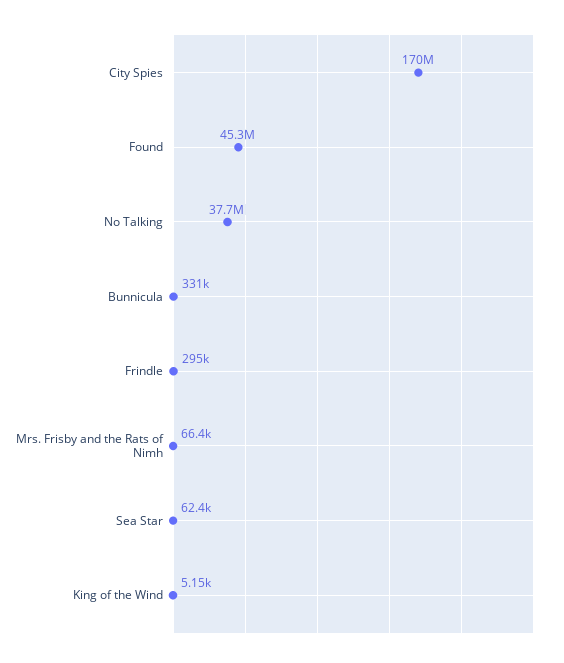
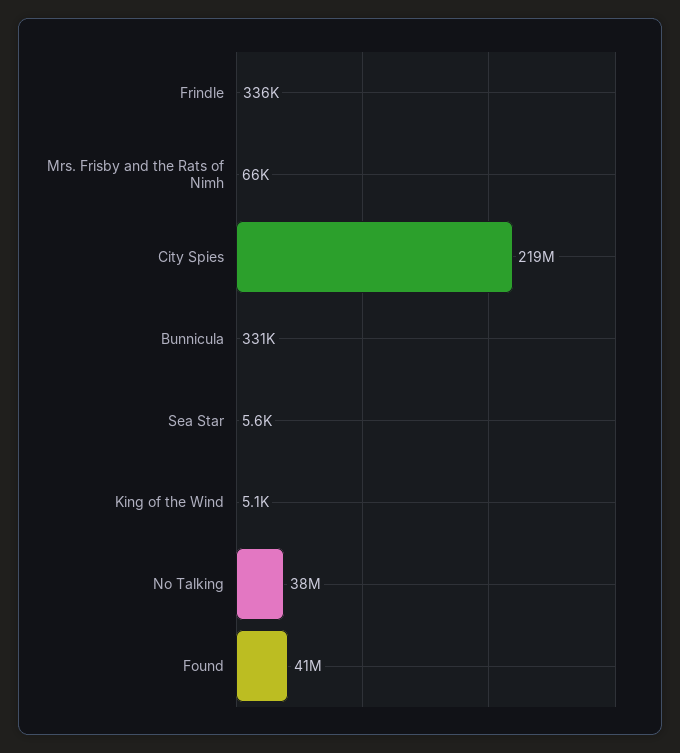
City Spies: 170000000 -> 219000000
Found: 45300000 -> 41000000
Frindle: 295000 -> 336000
Sea Star: 62400 -> 5600

